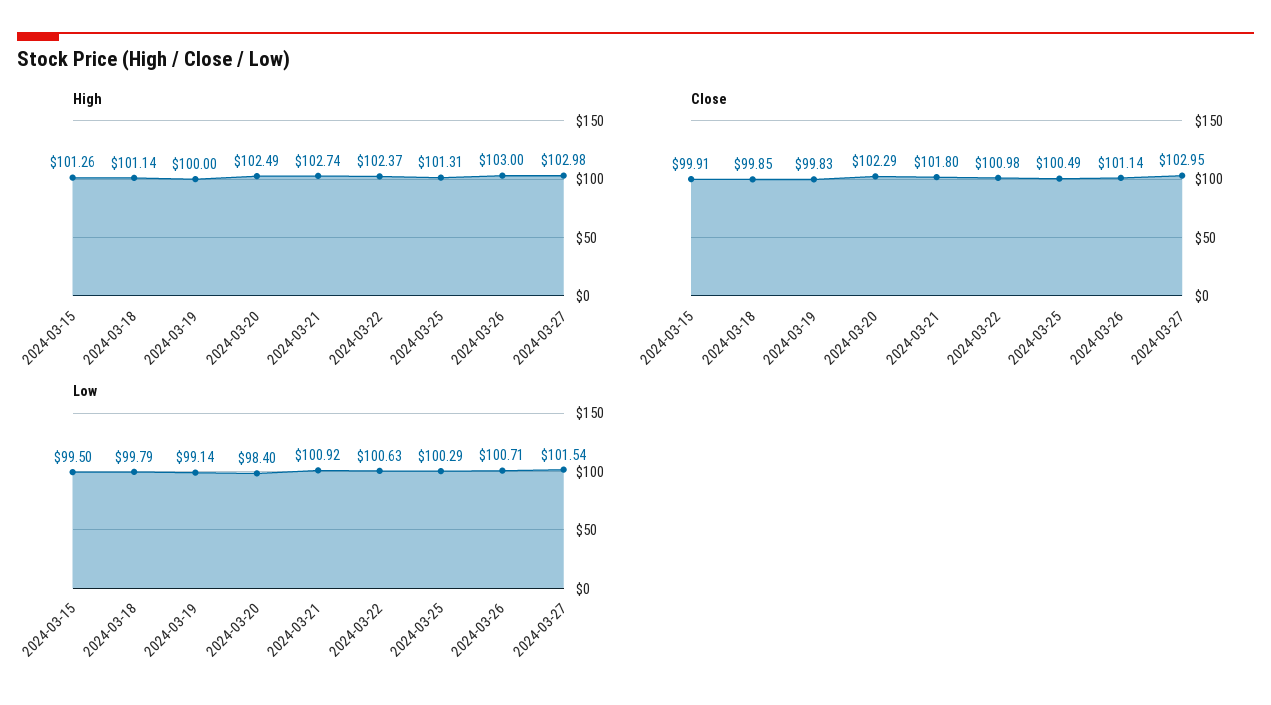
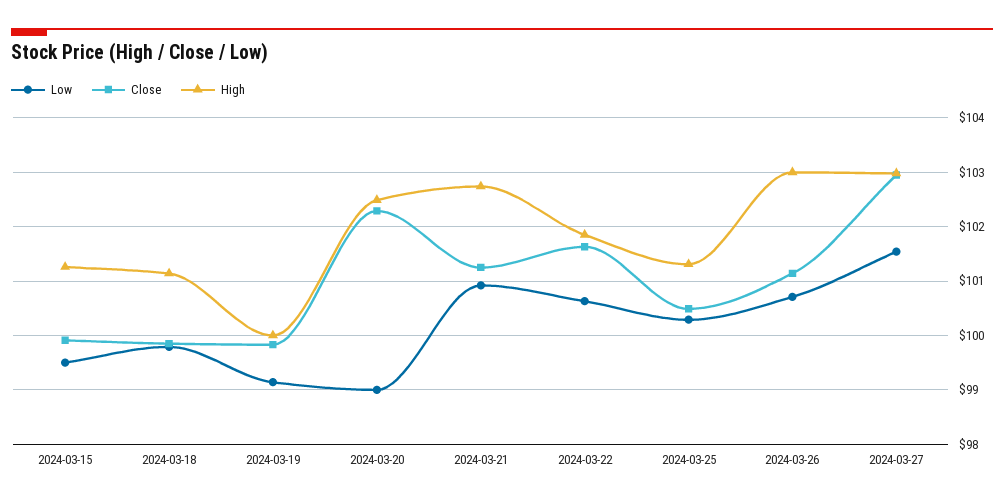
High, 2024-03-22: 102.37 -> 101.8
Close, 2024-03-21: 101.8 -> 101.2
Close, 2024-03-22: 100.98 -> 101.6
Low, 2024-03-20: 98.4 -> 99

